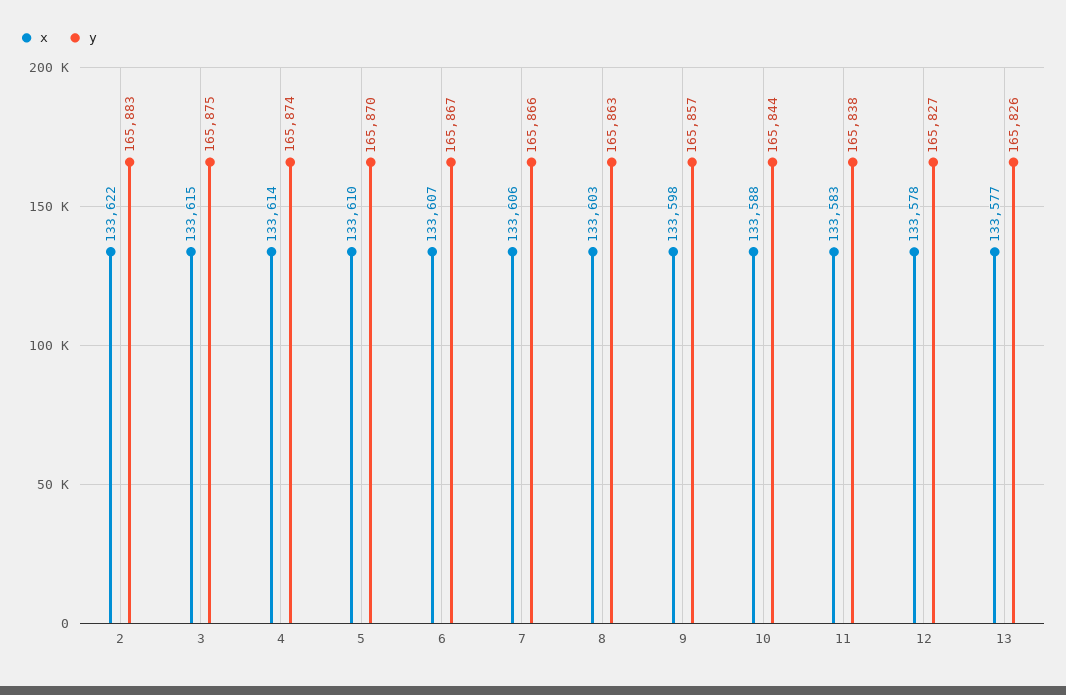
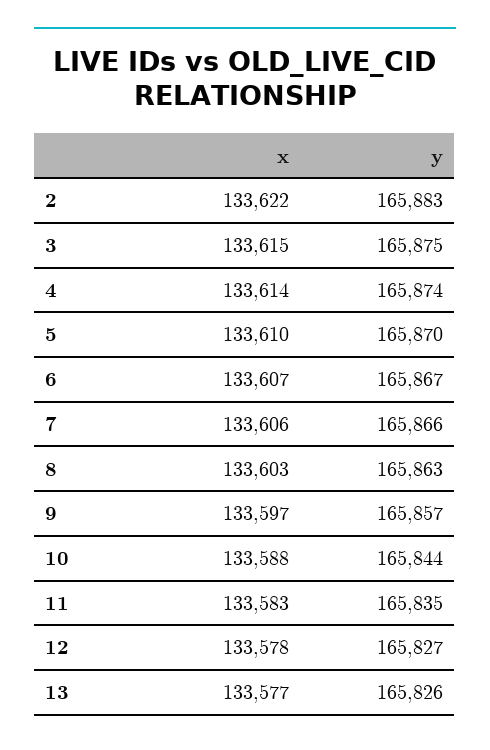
x, 9: 133598 -> 133597
y, 11: 165838 -> 165835

